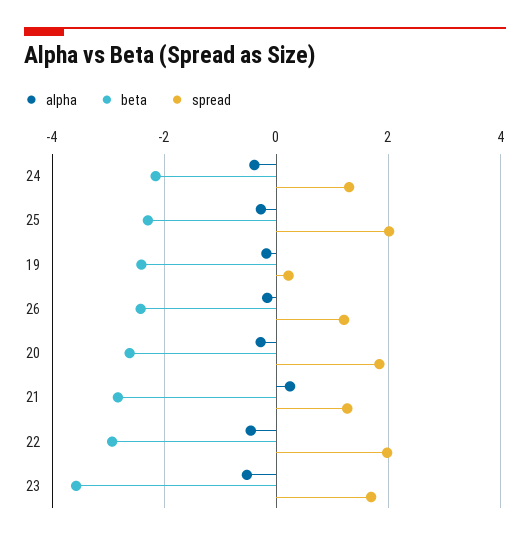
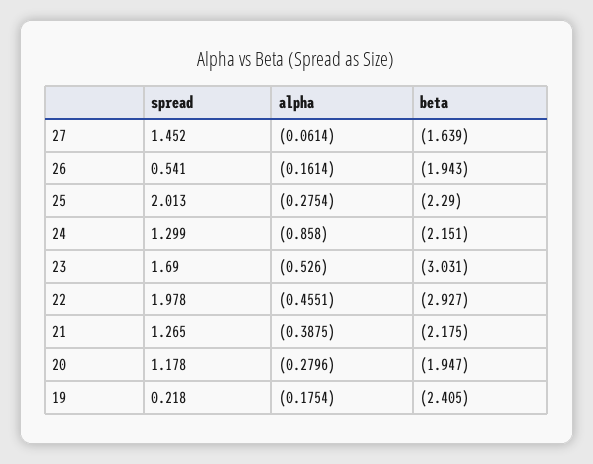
alpha, 24: -0.4 -> -0.858
beta, 26: -2.4 -> -1.943
spread, 26: 1.2 -> 0.541
beta, 20: -2.6 -> -1.947
spread, 20: 1.8 -> 1.178
alpha, 21: 0.2 -> -0.3875
beta, 21: -2.8 -> -2.175
beta, 23: -3.6 -> -3.031
spread, 27: none -> 1.452
alpha, 27: none -> -0.0614
beta, 27: none -> -1.639

